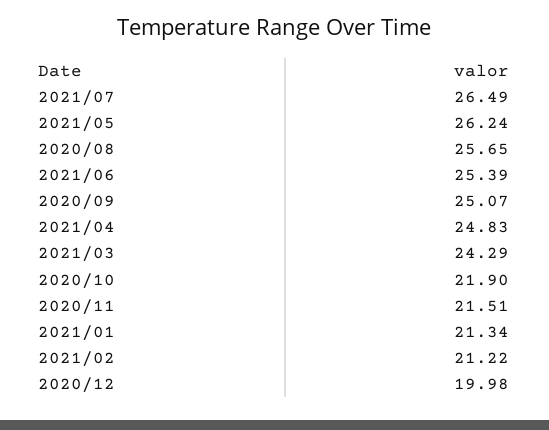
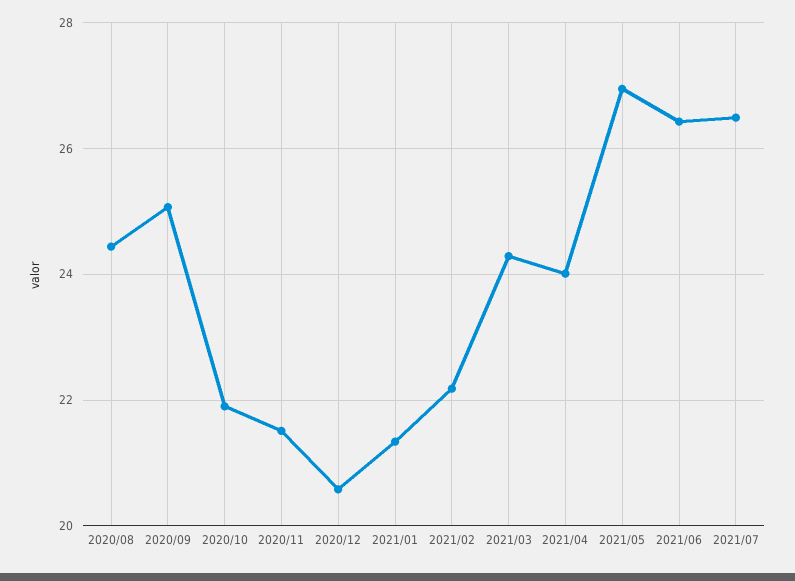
2021/05: 26.24 -> 27
2020/08: 25.65 -> 24.4
2021/06: 25.39 -> 26.4
2021/04: 24.83 -> 24
2021/02: 21.22 -> 22.2
2020/12: 19.98 -> 20.6

